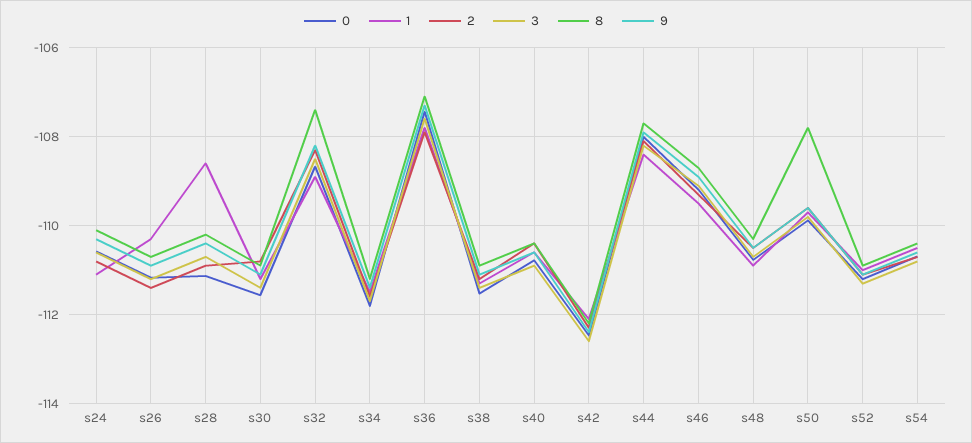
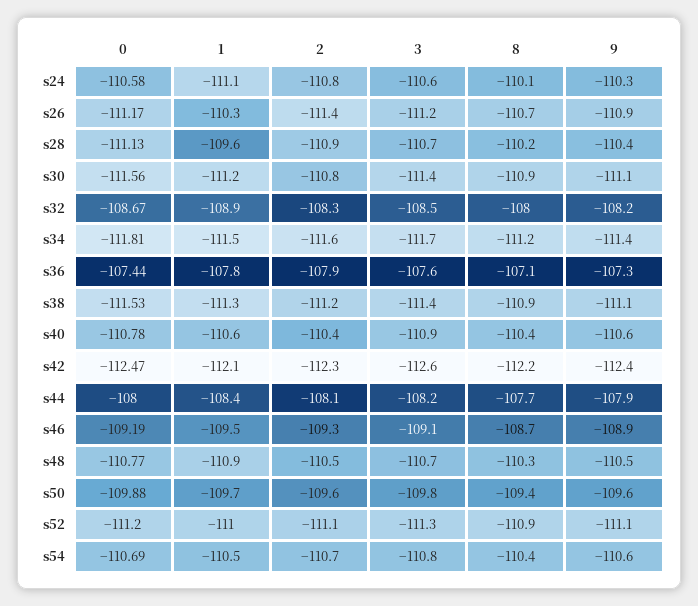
1, s28: -108.6 -> -109.6
8, s32: -107.4 -> -108
8, s50: -107.8 -> -109.4

